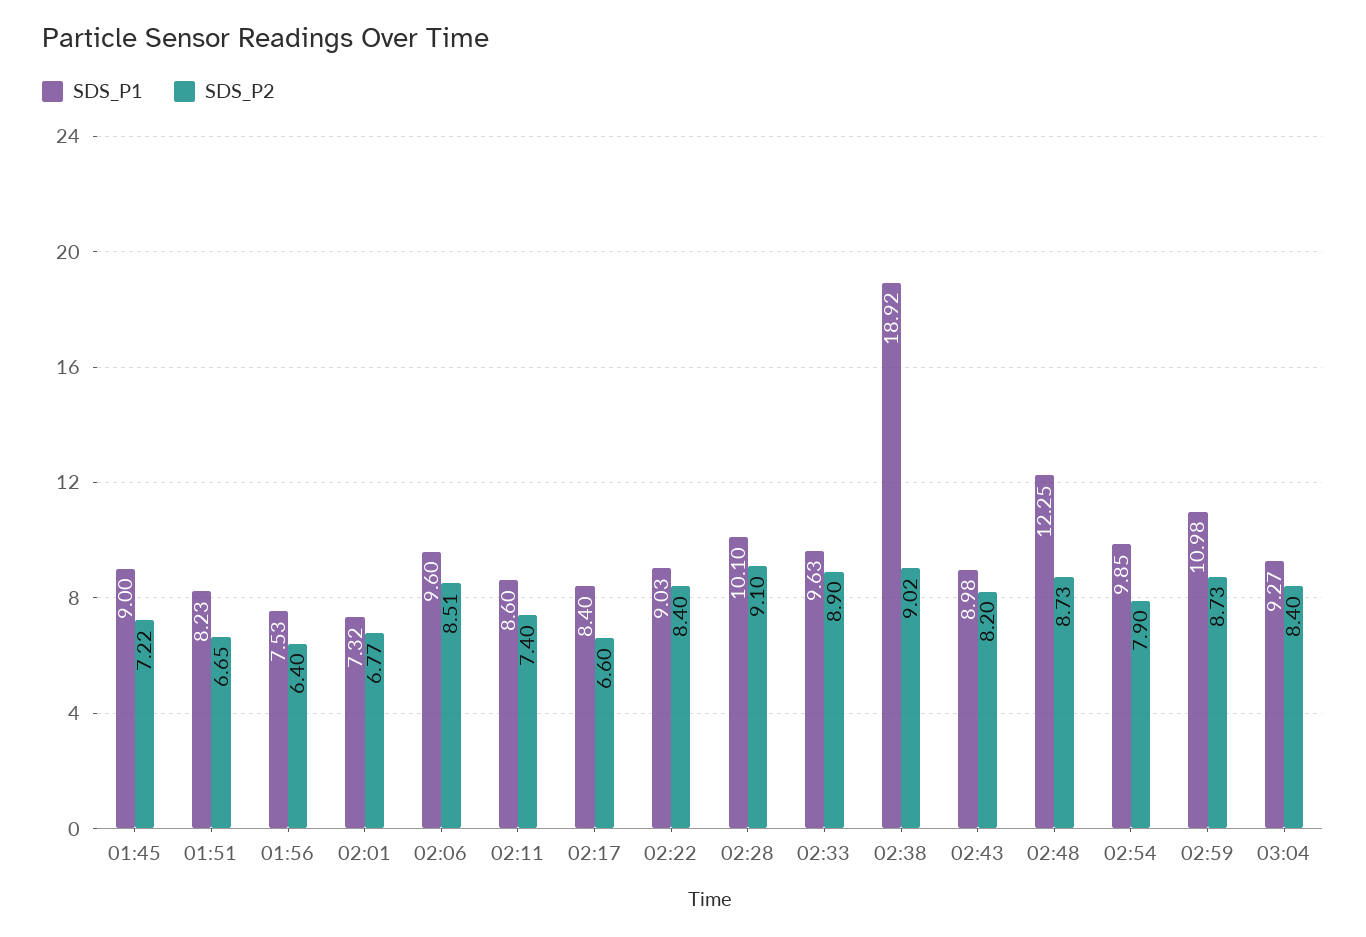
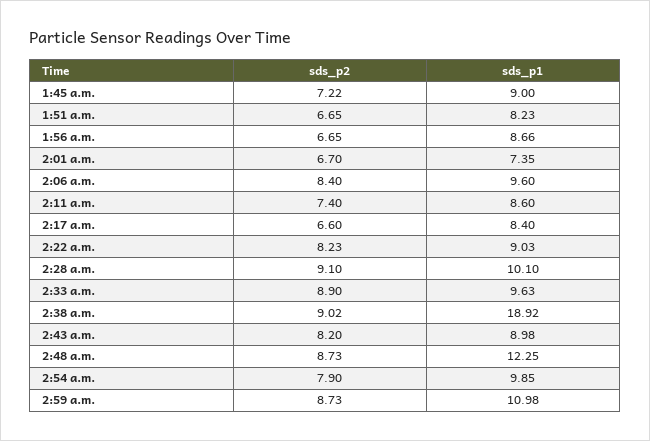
SDS_P1, 01:56: 7.53 -> 8.66
SDS_P2, 01:56: 6.4 -> 6.65
SDS_P1, 02:01: 7.32 -> 7.35
SDS_P2, 02:01: 6.77 -> 6.7
SDS_P2, 02:06: 8.51 -> 8.4
SDS_P2, 02:22: 8.4 -> 8.23
SDS_P1, 03:04: 9.27 -> none
SDS_P2, 03:04: 8.4 -> none

